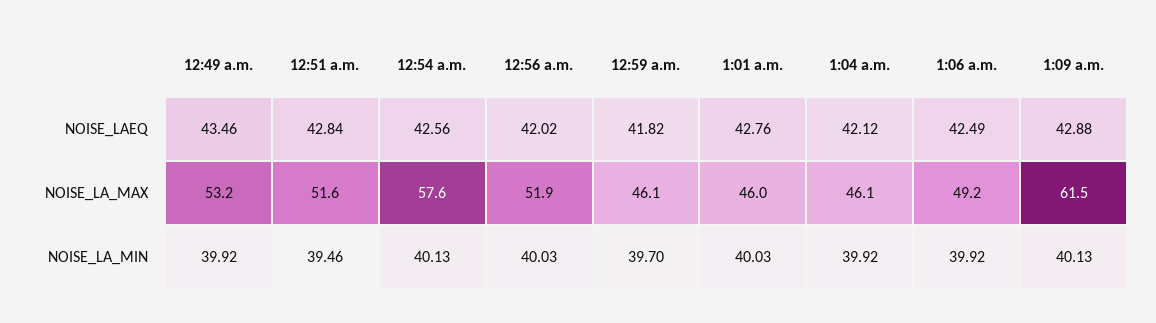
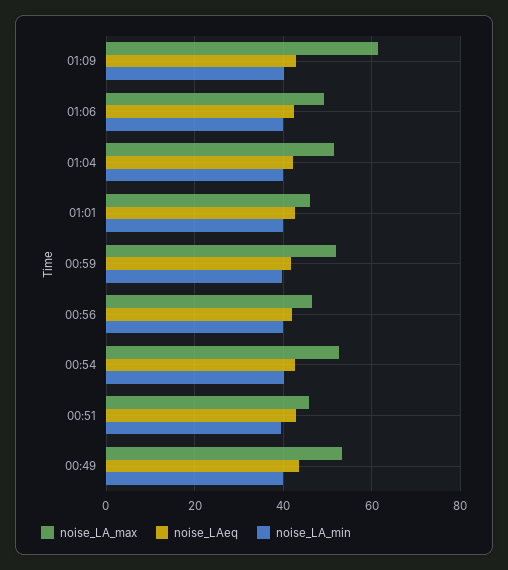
NOISE_LA_MAX, 12:51 a.m.: 51.6 -> 46
NOISE_LA_MAX, 12:54 a.m.: 57.6 -> 52
NOISE_LA_MAX, 12:56 a.m.: 51.9 -> 46
NOISE_LA_MAX, 12:59 a.m.: 46.1 -> 52
NOISE_LA_MAX, 1:04 a.m.: 46.1 -> 52

